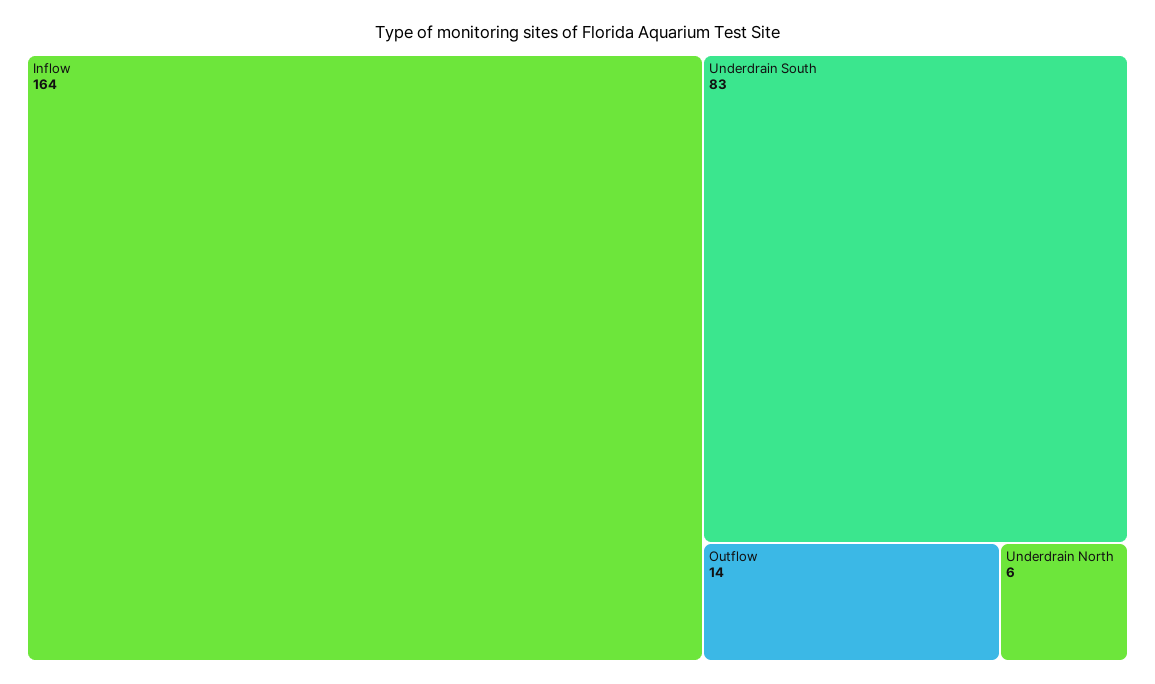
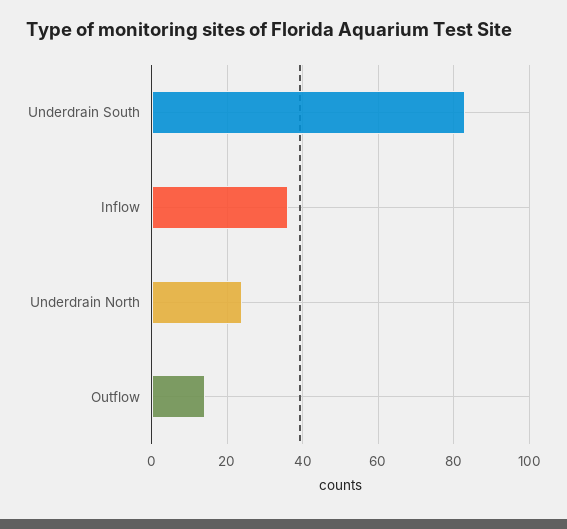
Inflow: 164 -> 35
Underdrain North: 6 -> 25

